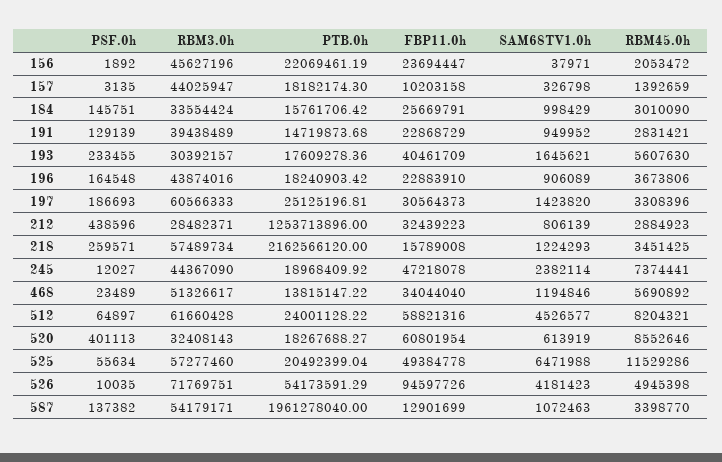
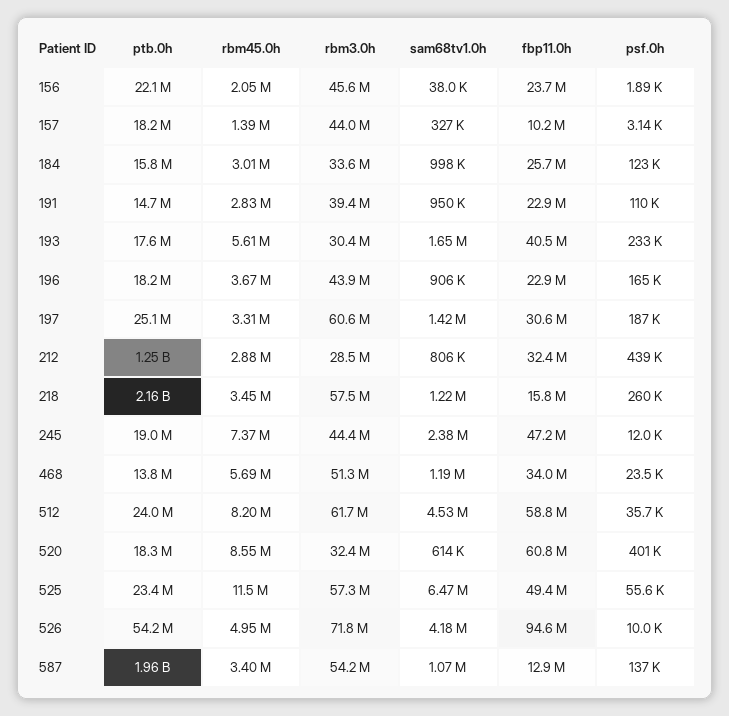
PSF.0h, 184: 145751 -> 123000
PSF.0h, 191: 129139 -> 110000
PSF.0h, 512: 64897 -> 35700
PTB.0h, 525: 20492399.04 -> 23400000

